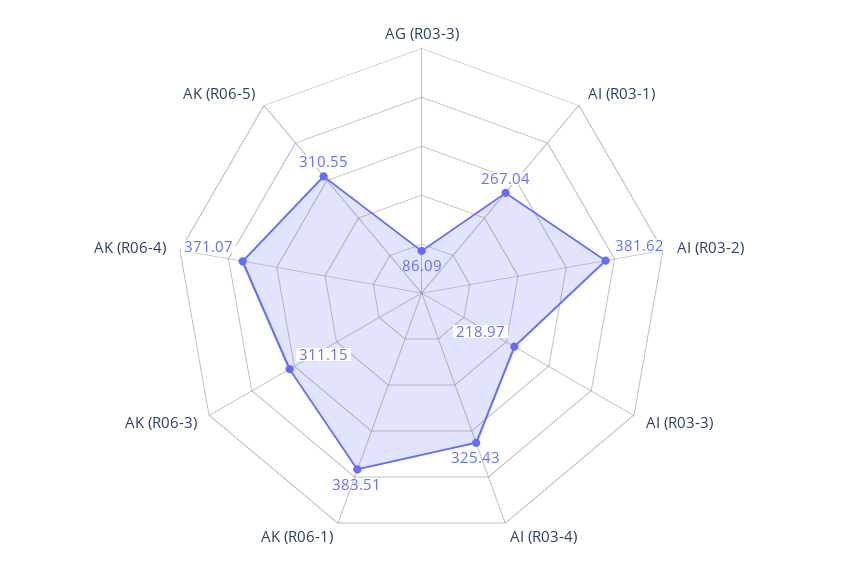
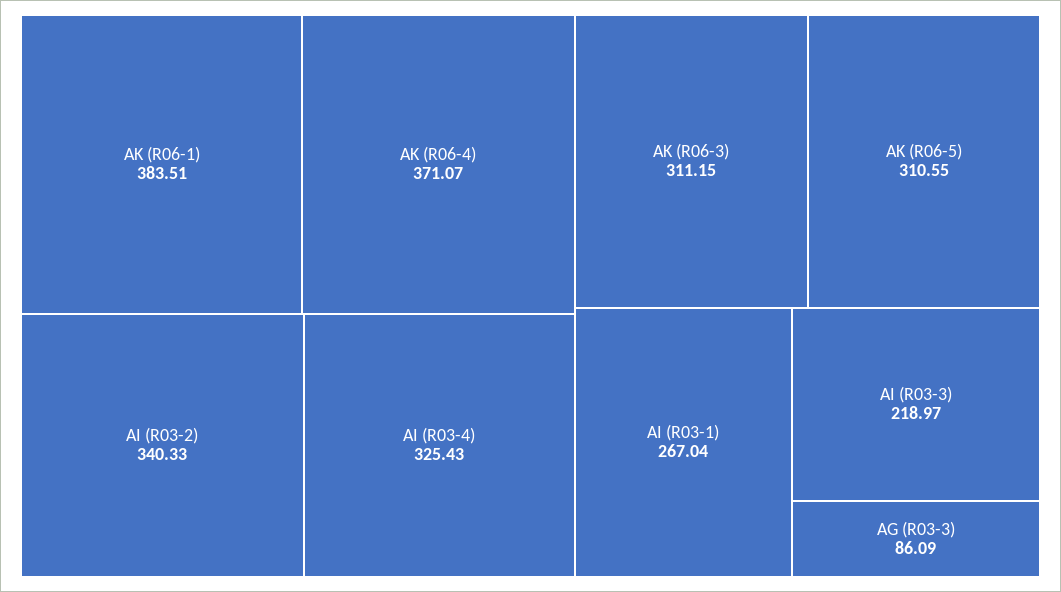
AI (R03-2): 381.62 -> 340.33

